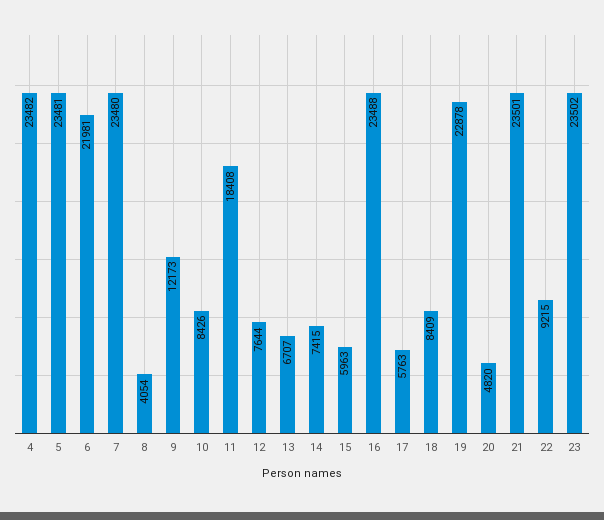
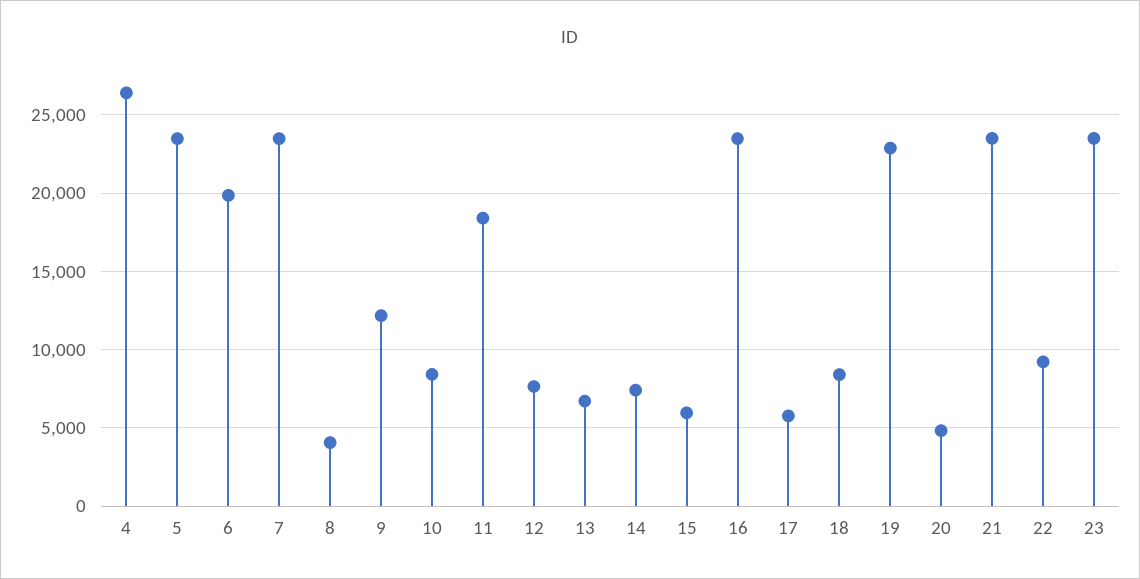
4: 23482 -> 26500
6: 21981 -> 20000

